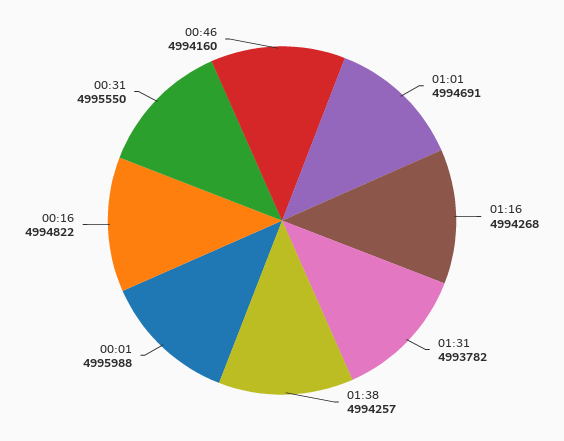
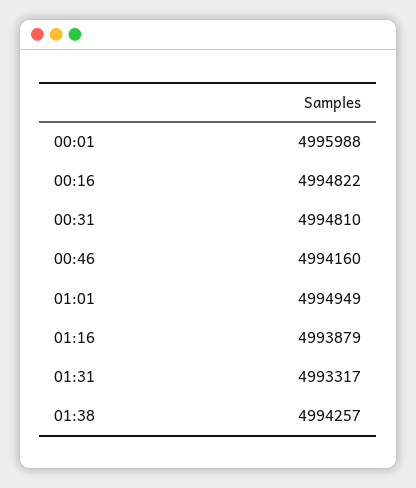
01:01: 4994691 -> 4994949
01:16: 4994268 -> 4993879
01:31: 4993782 -> 4993317
00:31: 4995550 -> 4994810

